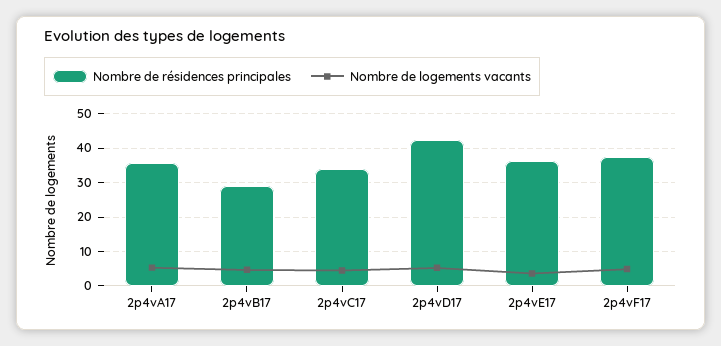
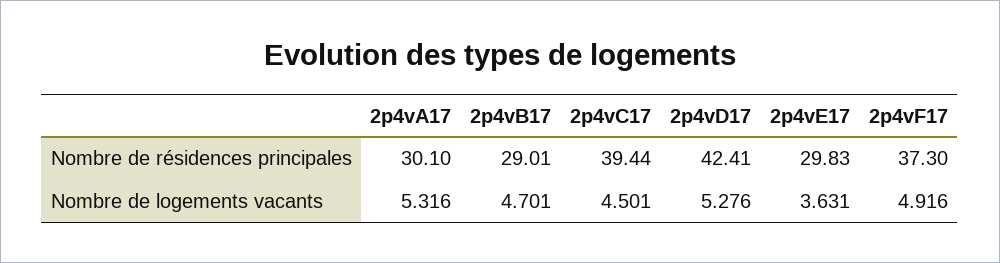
Nombre de résidences principales, 2p4vA17: 36 -> 30.1
Nombre de résidences principales, 2p4vC17: 34 -> 39.44
Nombre de résidences principales, 2p4vE17: 36 -> 29.83

